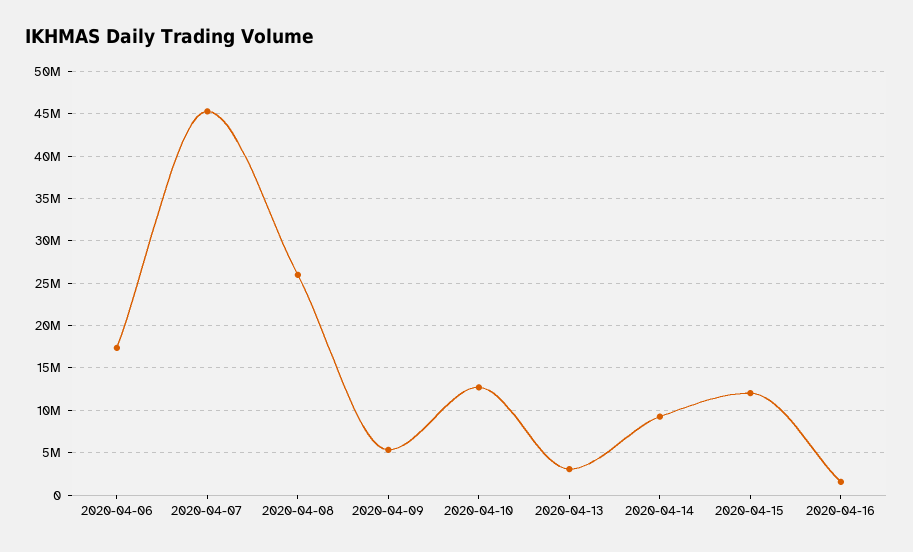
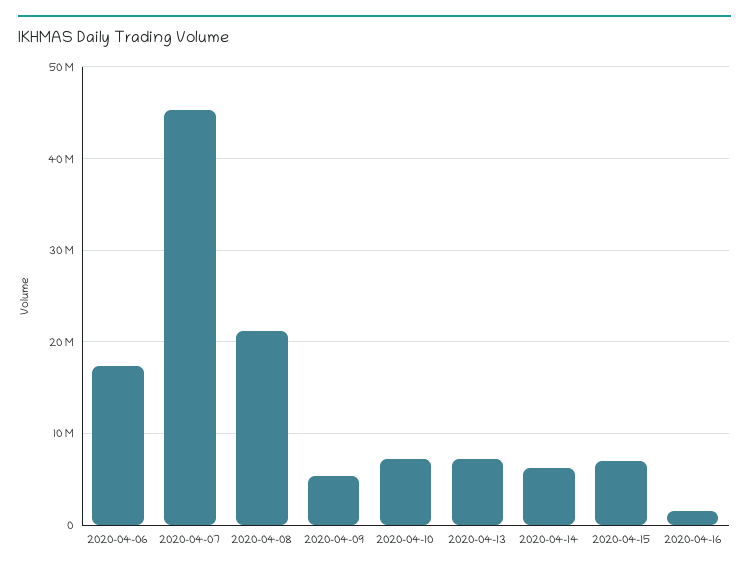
2020-04-08: 26000000 -> 21000000
2020-04-10: 13000000 -> 7000000
2020-04-13: 3000000 -> 7000000
2020-04-14: 9000000 -> 6000000
2020-04-15: 12000000 -> 7000000

